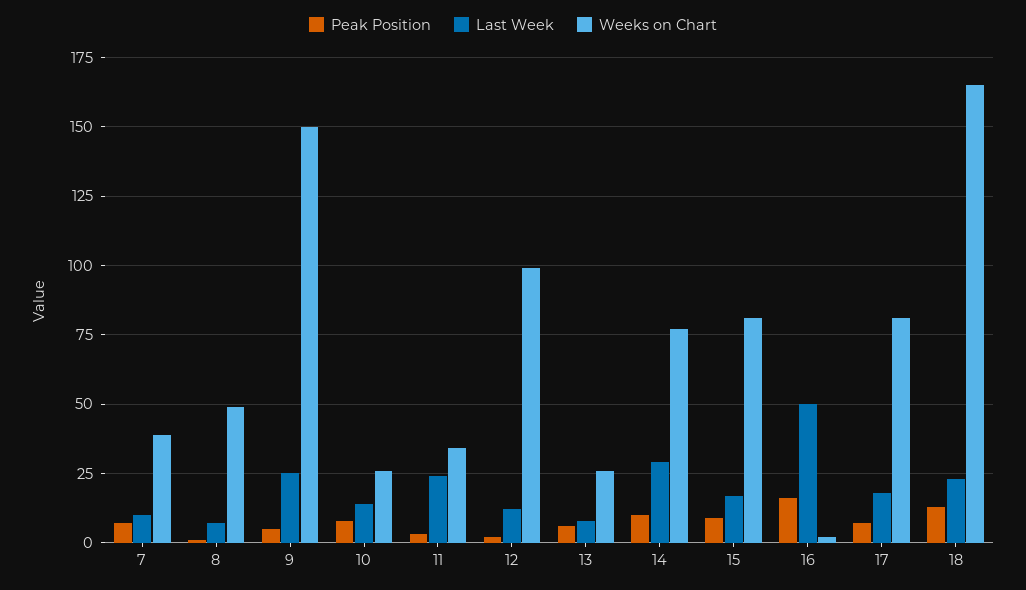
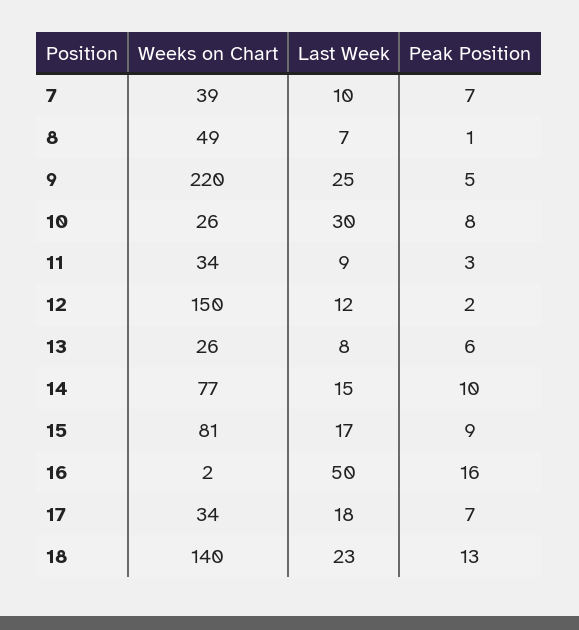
Weeks on Chart, 9: 150 -> 220
Last Week, 10: 15 -> 30
Last Week, 11: 25 -> 9
Weeks on Chart, 12: 100 -> 150
Last Week, 14: 30 -> 15
Weeks on Chart, 17: 80 -> 34
Weeks on Chart, 18: 165 -> 140

